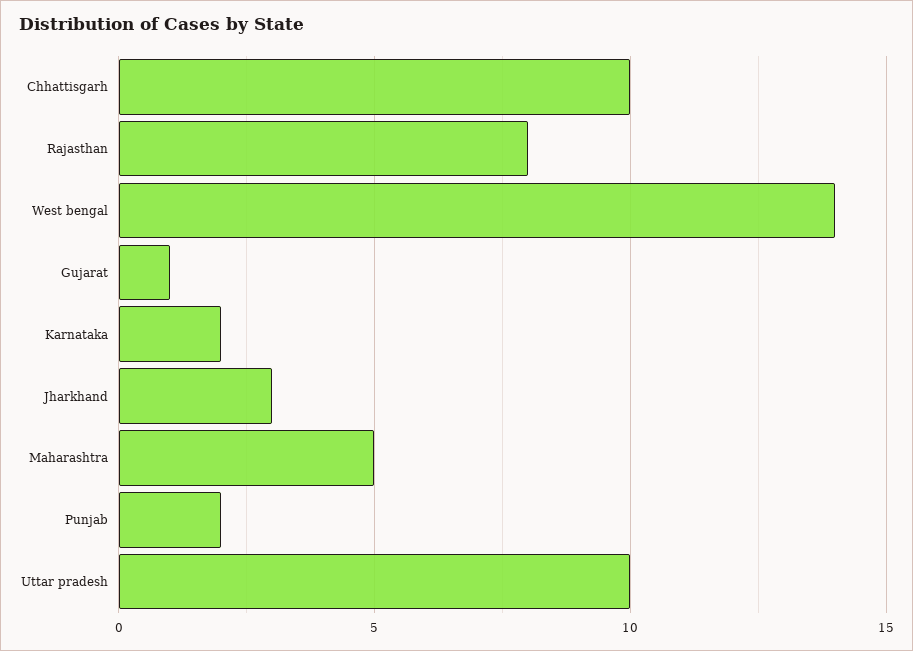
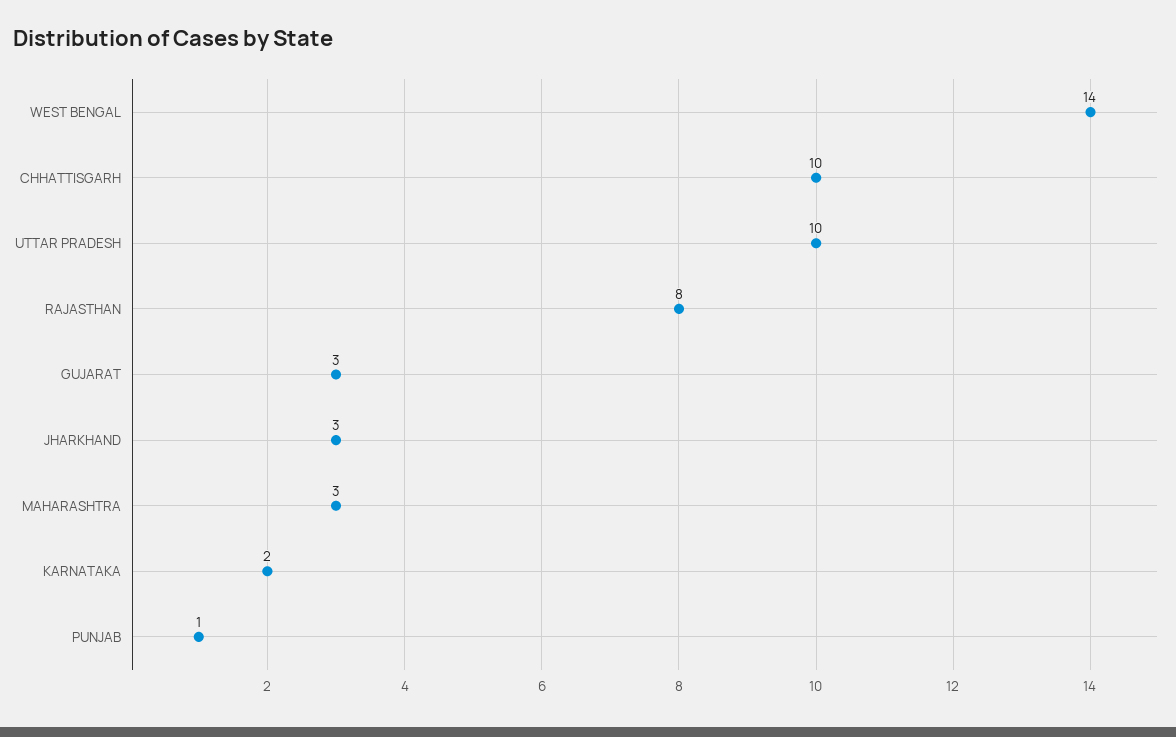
Gujarat: 1 -> 3
Maharashtra: 5 -> 3
Punjab: 2 -> 1

